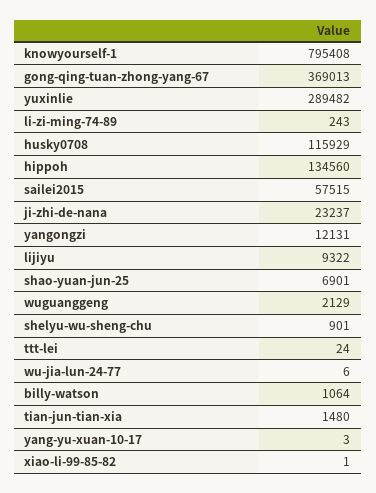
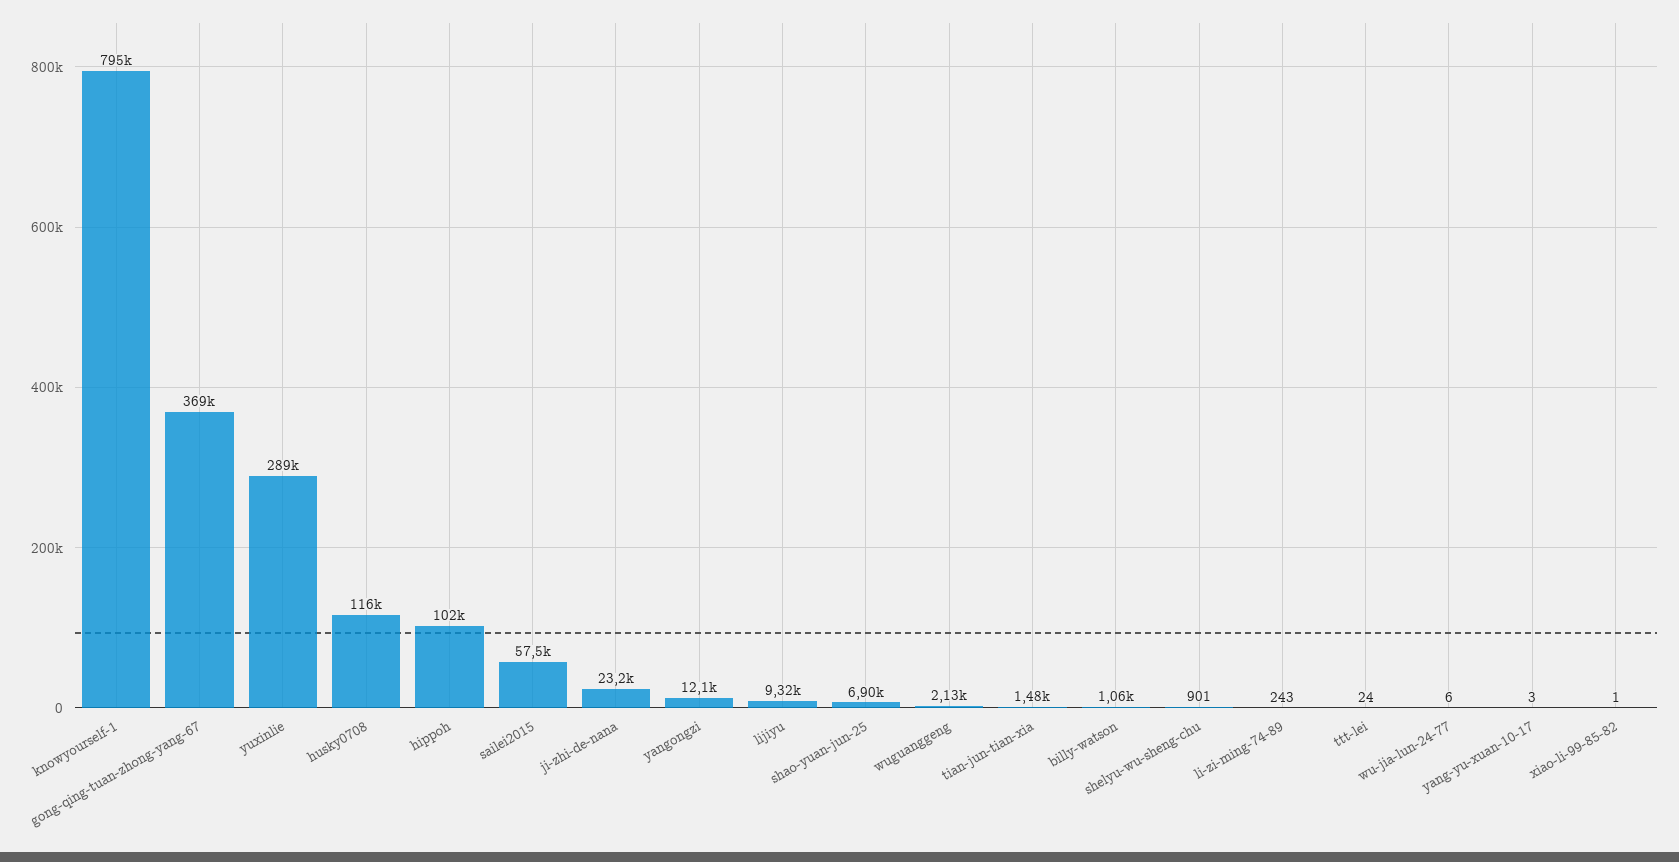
hippoh: 134560 -> 102000

